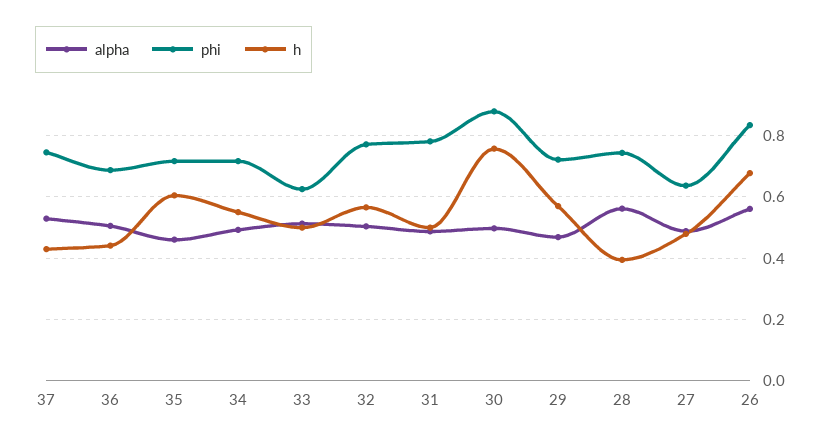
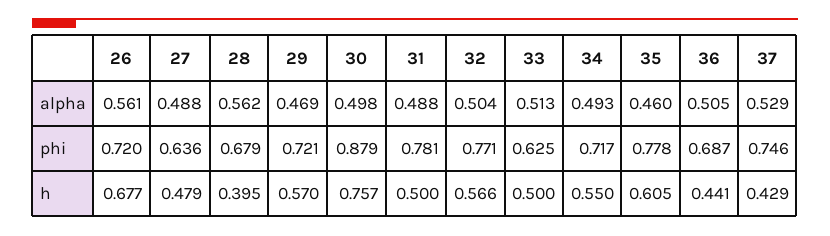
phi, 35: 0.72 -> 0.778
phi, 28: 0.74 -> 0.679
phi, 26: 0.84 -> 0.72

